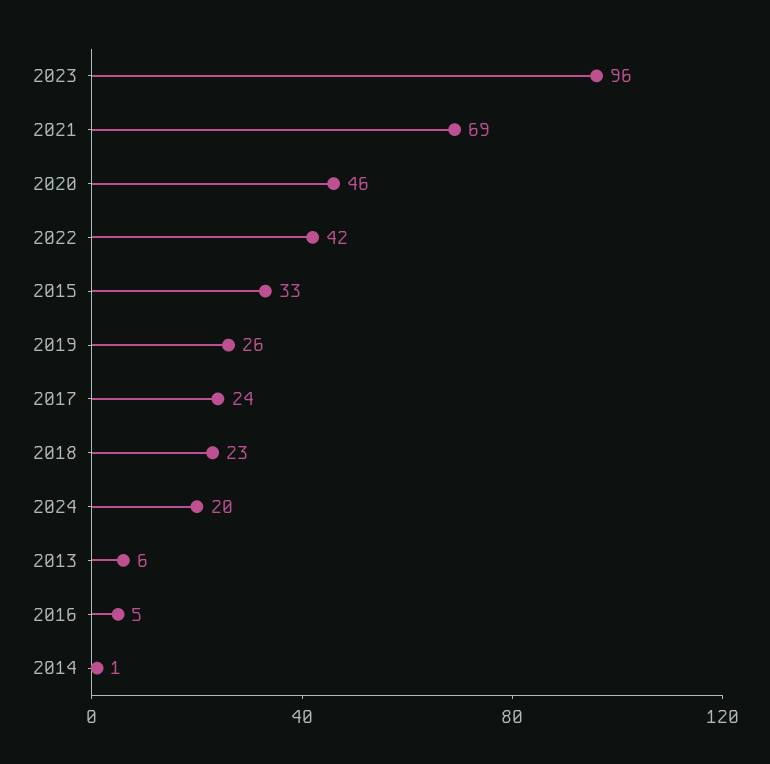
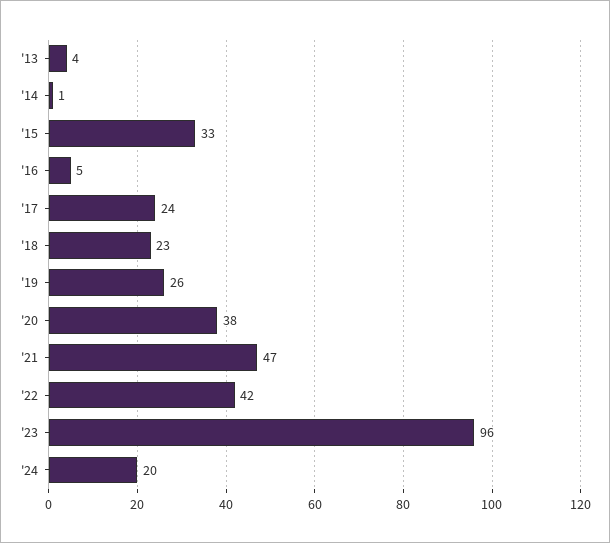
2021: 69 -> 47
2020: 46 -> 38
2013: 6 -> 4

